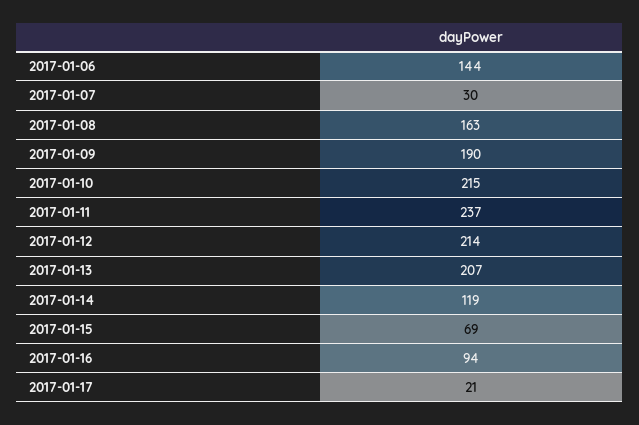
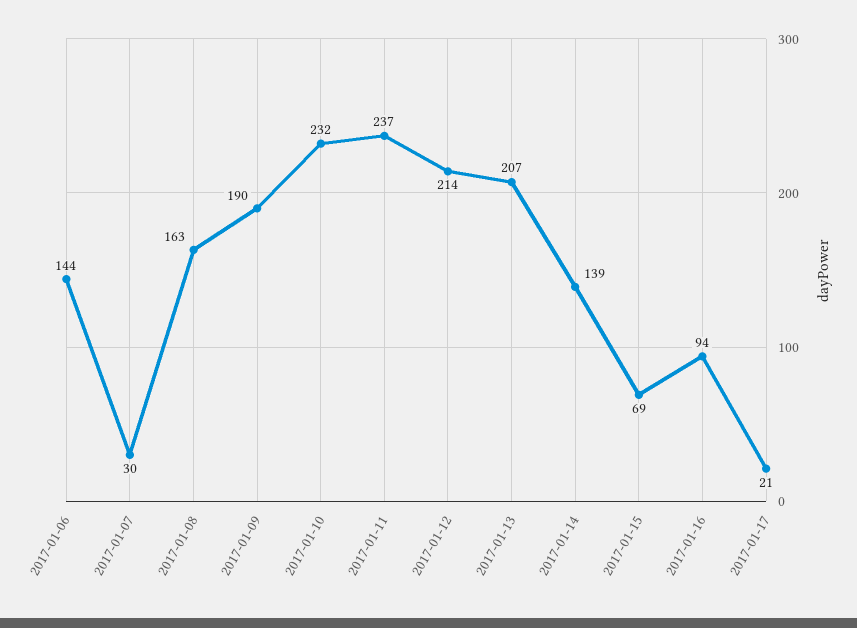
2017-01-10: 215 -> 232
2017-01-14: 119 -> 139

